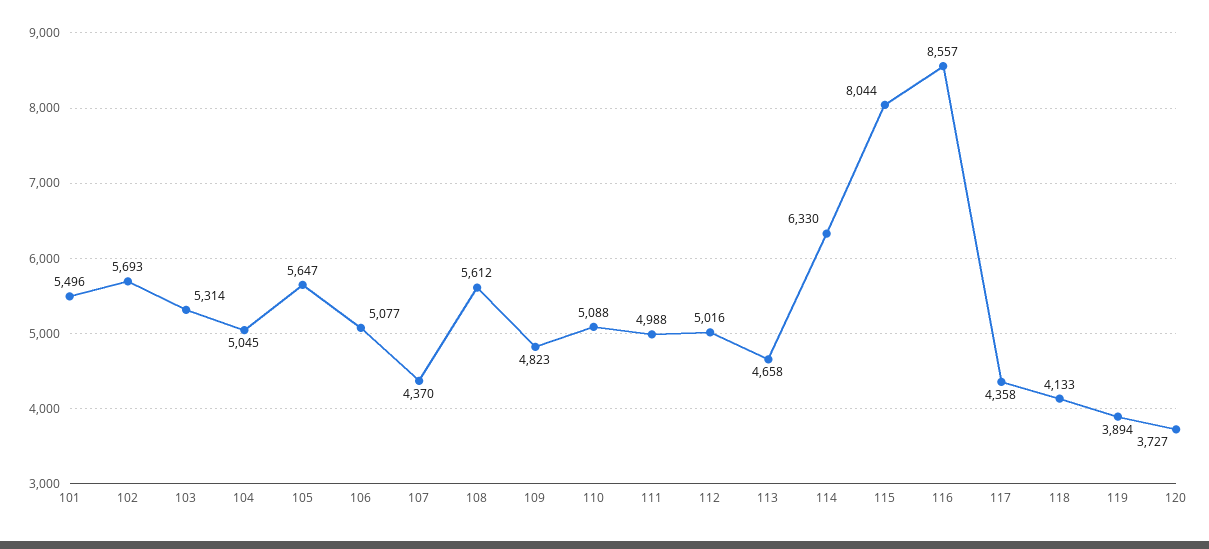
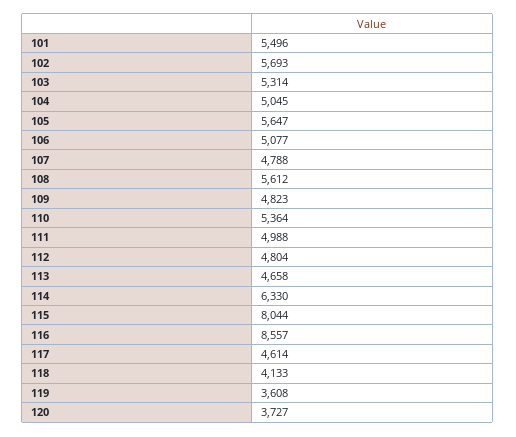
107: 4370 -> 4788
110: 5088 -> 5364
112: 5016 -> 4804
117: 4358 -> 4614
119: 3894 -> 3608

